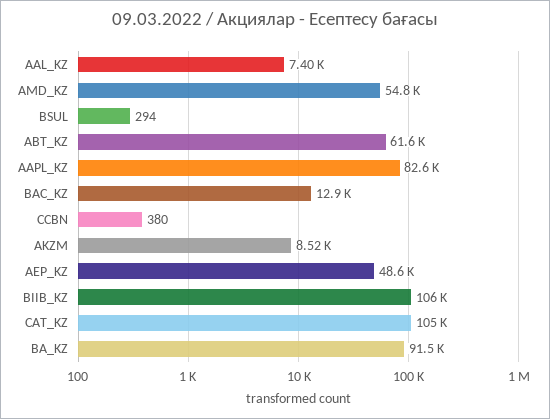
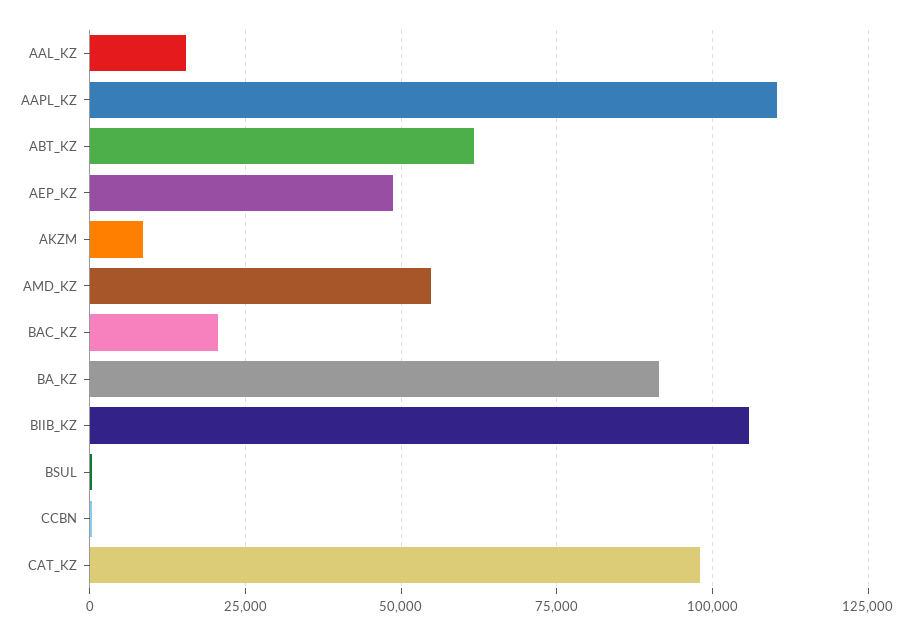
AAL_KZ: 7400 -> 15000
AAPL_KZ: 82600 -> 110000
BAC_KZ: 12900 -> 20000
CAT_KZ: 105000 -> 97500

